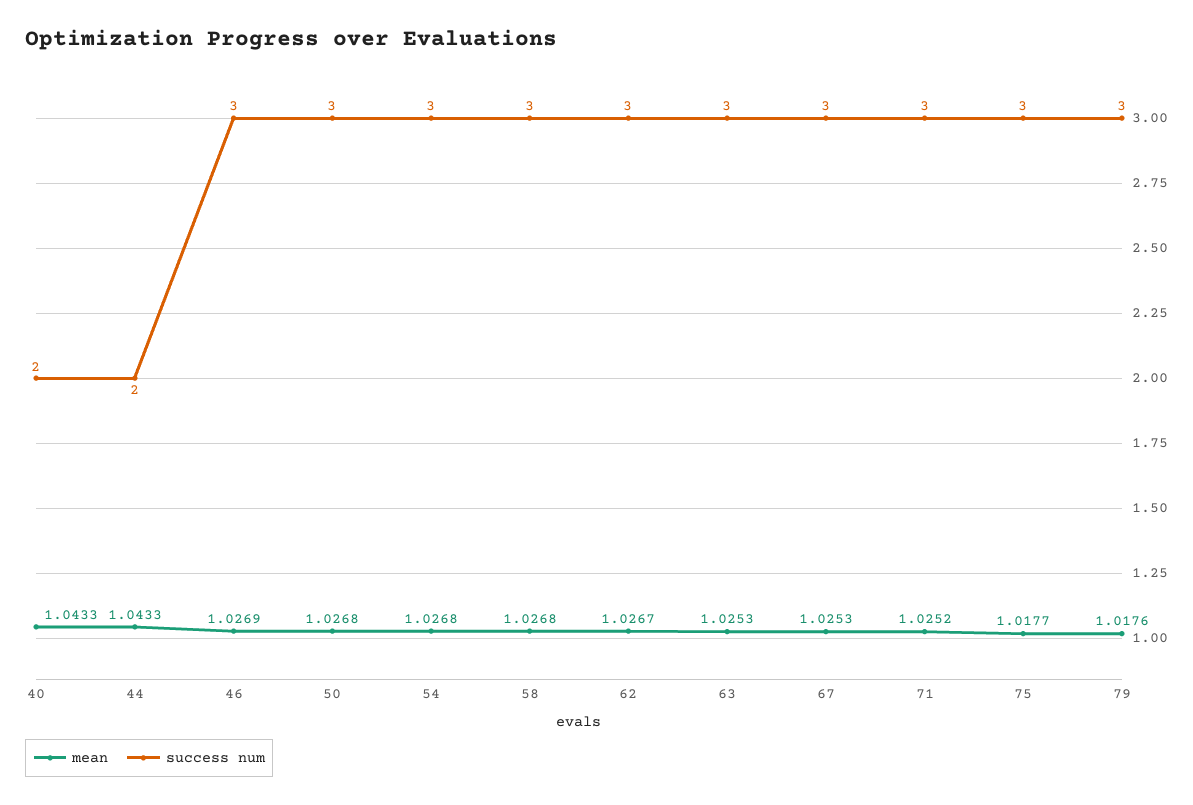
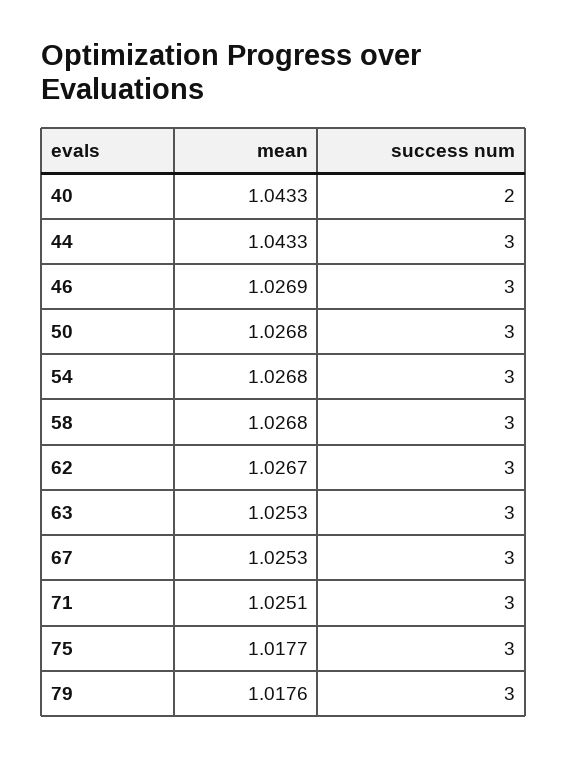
success num, 44: 2 -> 3
mean, 71: 1.0252 -> 1.0251

